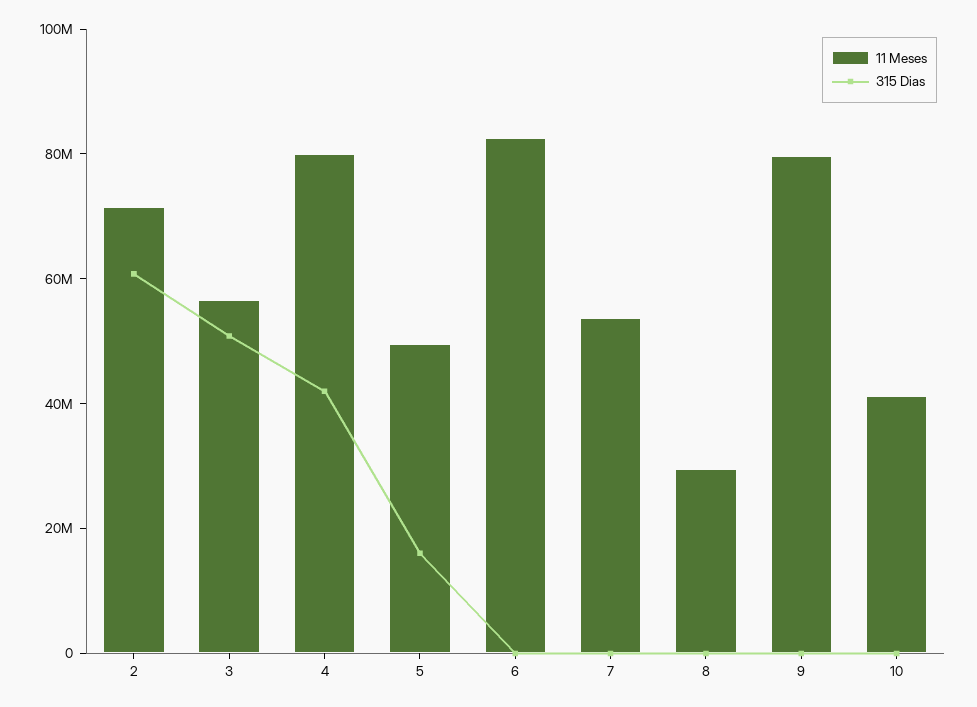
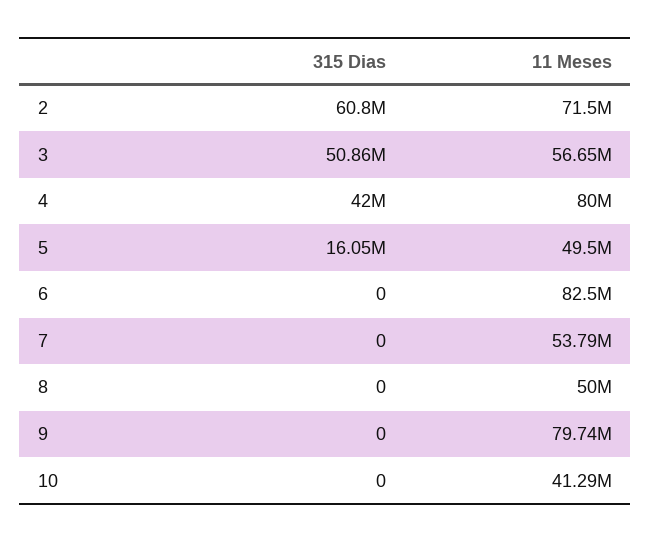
11 Meses, 8: 30000000 -> 50000000

